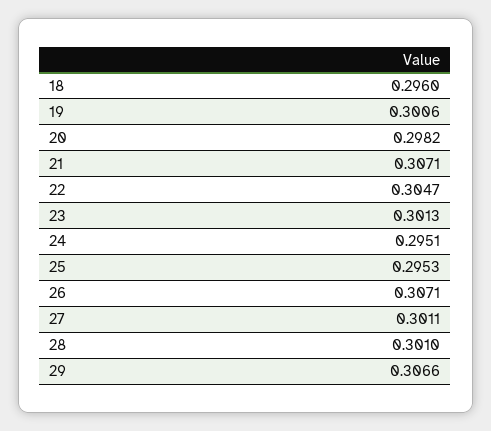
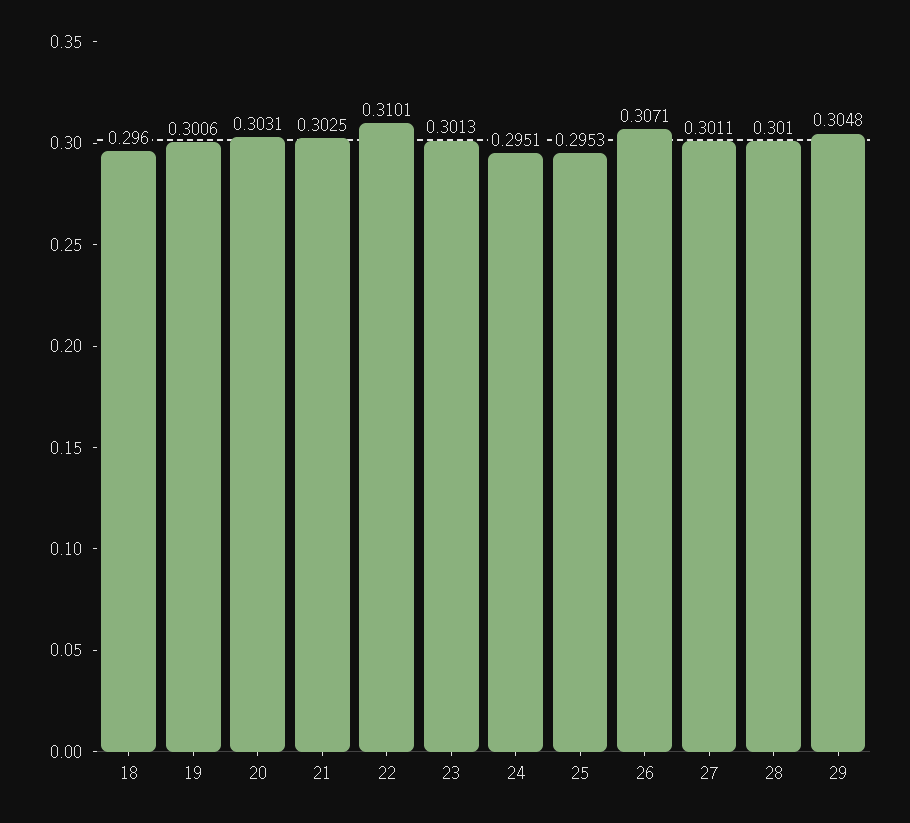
20: 0.2982 -> 0.3031
21: 0.3071 -> 0.3025
22: 0.3047 -> 0.3101
29: 0.3066 -> 0.3048

